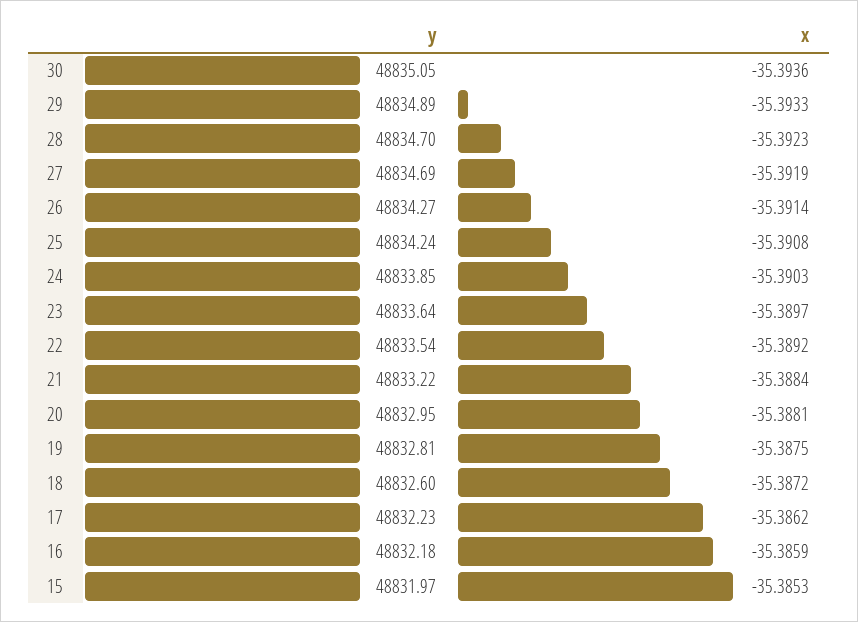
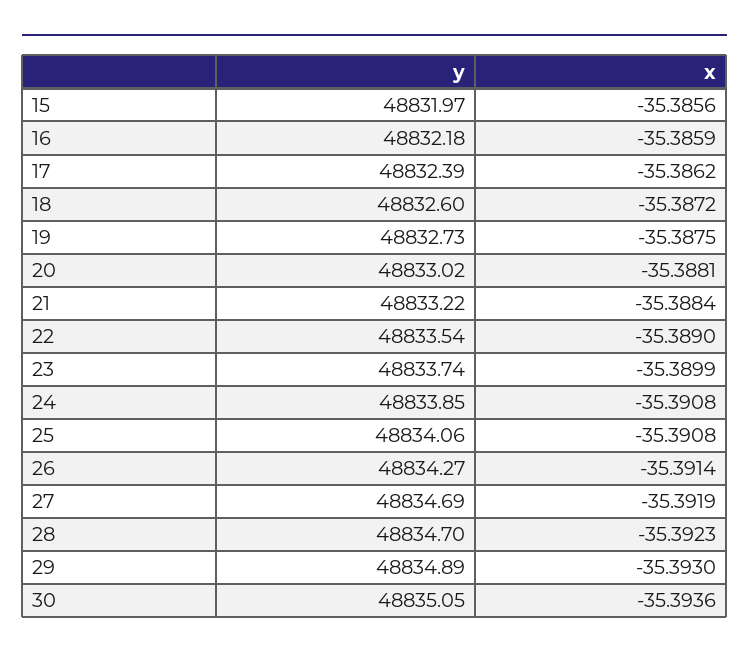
x, 29: -35.3933 -> -35.393
y, 25: 48834.24 -> 48834.06
x, 24: -35.3903 -> -35.3908
y, 23: 48833.64 -> 48833.74
x, 23: -35.3897 -> -35.3899
x, 22: -35.3892 -> -35.389
y, 20: 48832.95 -> 48833.02
y, 19: 48832.81 -> 48832.73
y, 17: 48832.23 -> 48832.39
x, 15: -35.3853 -> -35.3856

